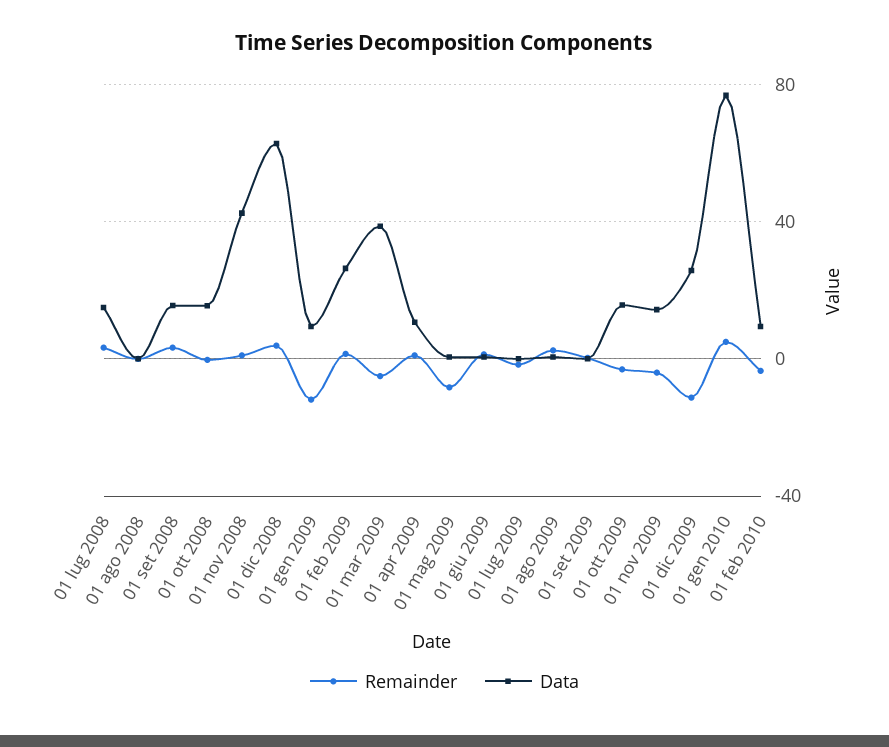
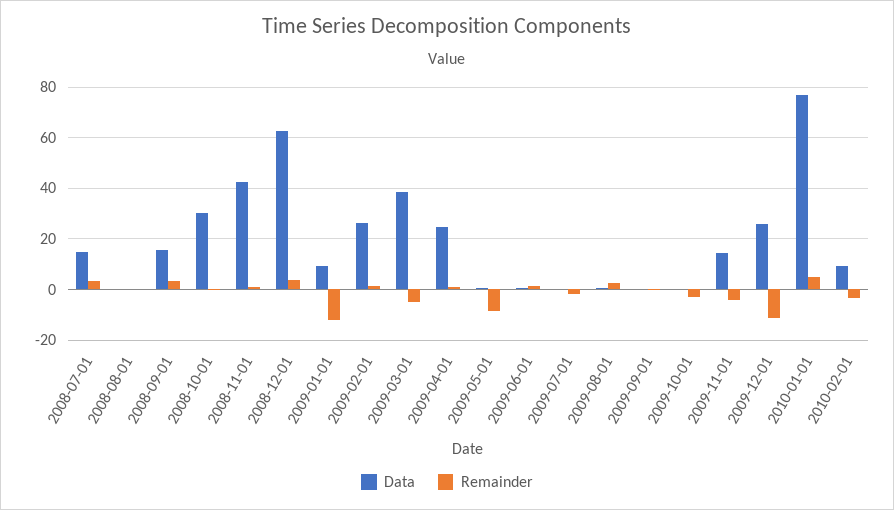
Data, 01 ott 2008: 15 -> 30
Data, 01 apr 2009: 10 -> 25
Data, 01 ott 2009: 15 -> 0

